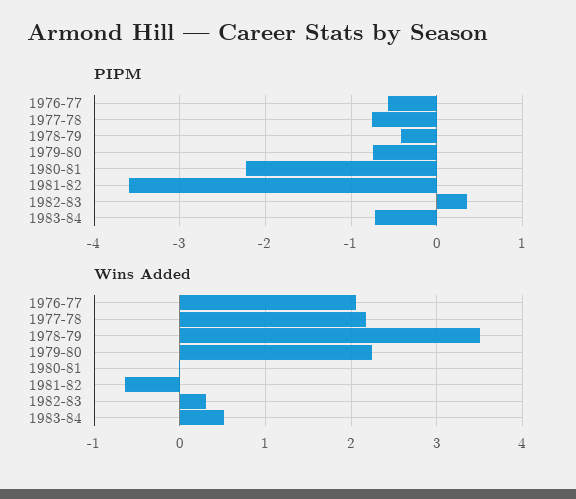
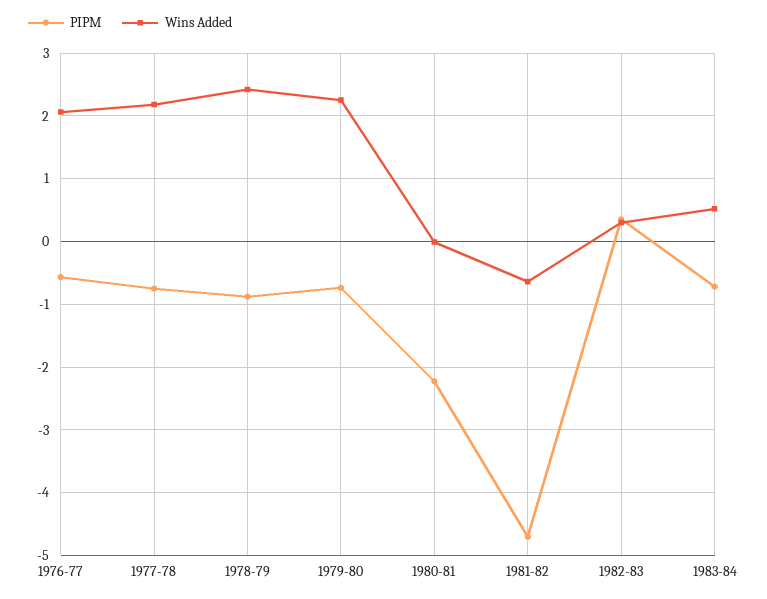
PIPM, 1978-79: -0.4 -> -0.9
PIPM, 1981-82: -3.6 -> -4.7
Wins Added, 1978-79: 3.5 -> 2.4

